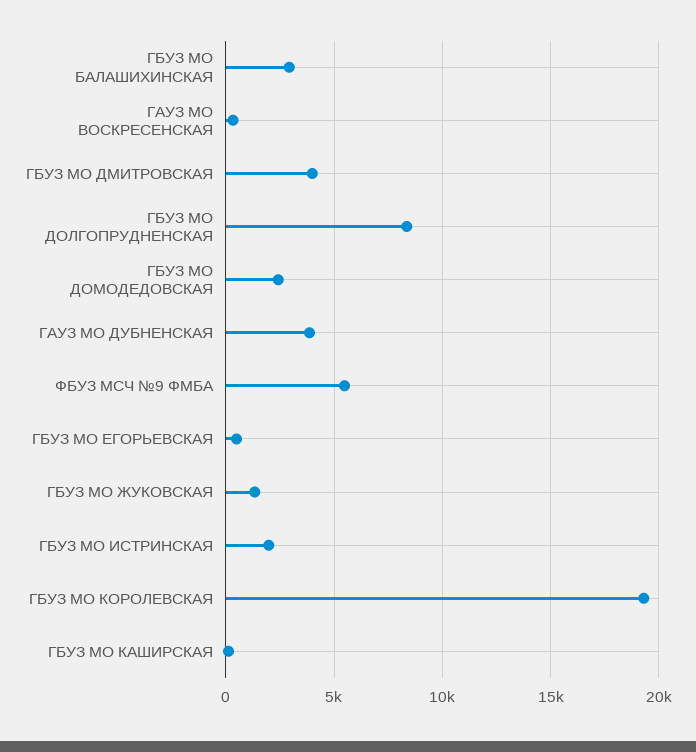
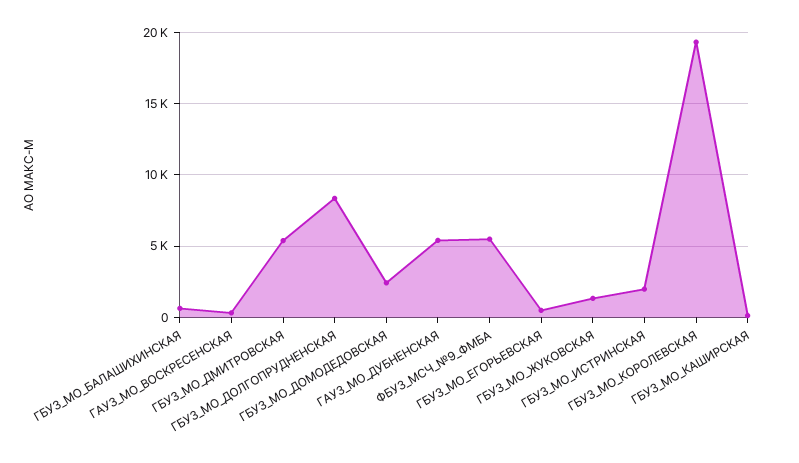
ГБУЗ МО БАЛАШИХИНСКАЯ: 3000 -> 500
ГБУЗ МО ДМИТРОВСКАЯ: 4000 -> 5500
ГАУЗ МО ДУБНЕНСКАЯ: 4000 -> 5500

